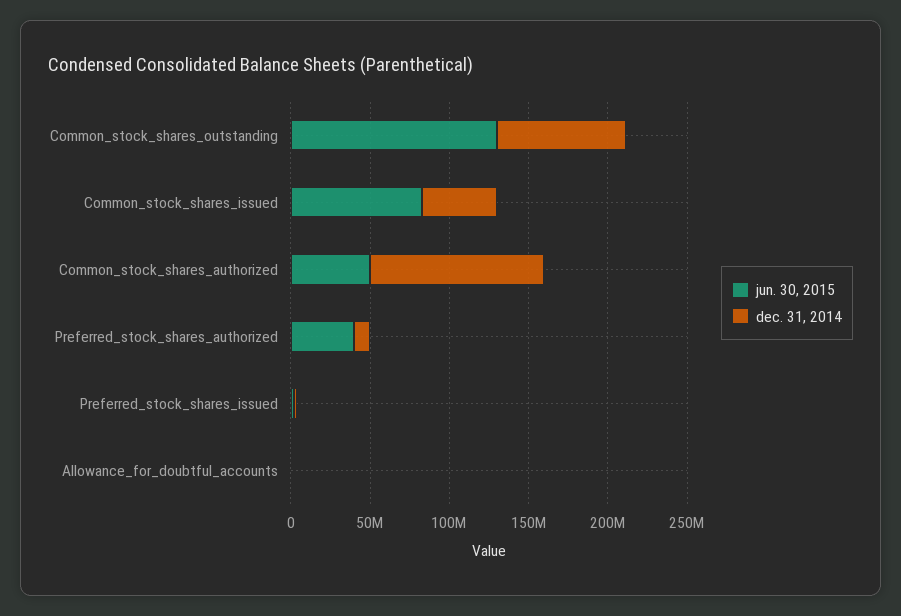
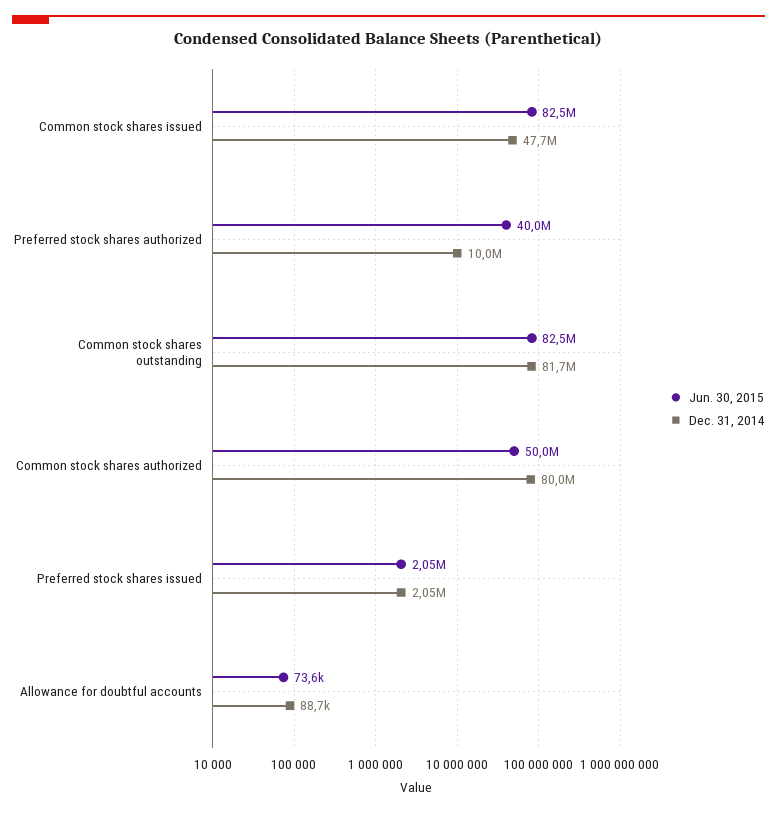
jun. 30, 2015, Common_stock_shares_outstanding: 130000000 -> 82500000
dec. 31, 2014, Common_stock_shares_authorized: 110000000 -> 80000000

